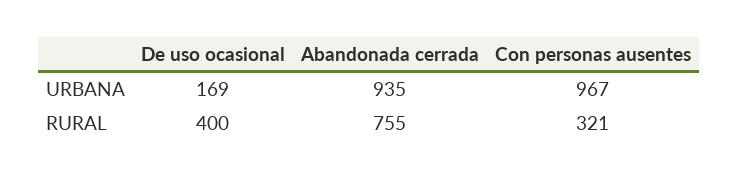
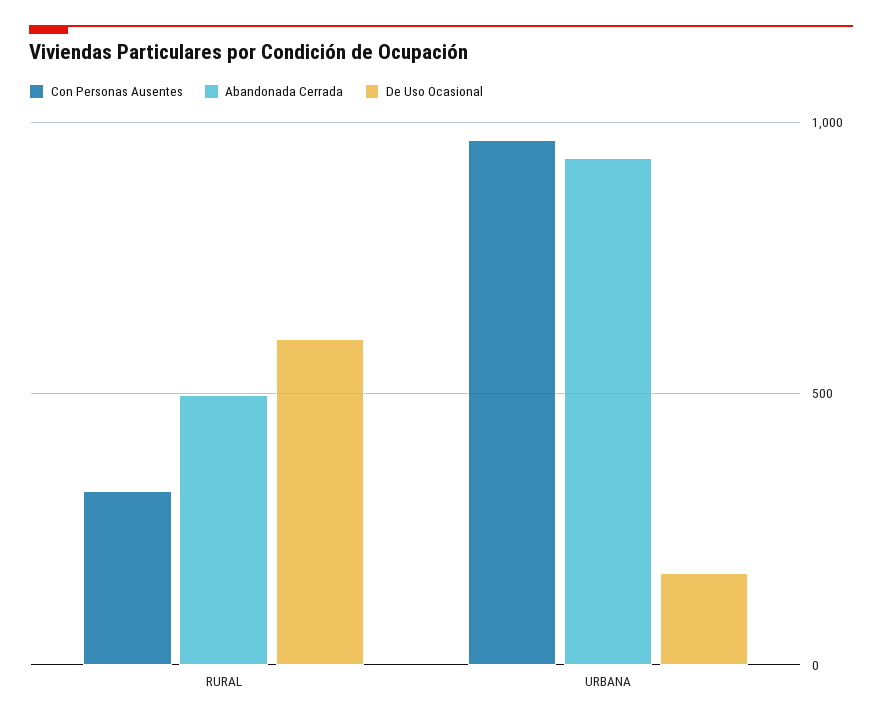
De uso ocasional, RURAL: 400 -> 600
Abandonada cerrada, RURAL: 755 -> 500

